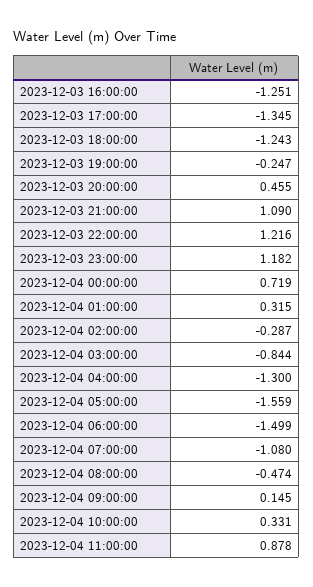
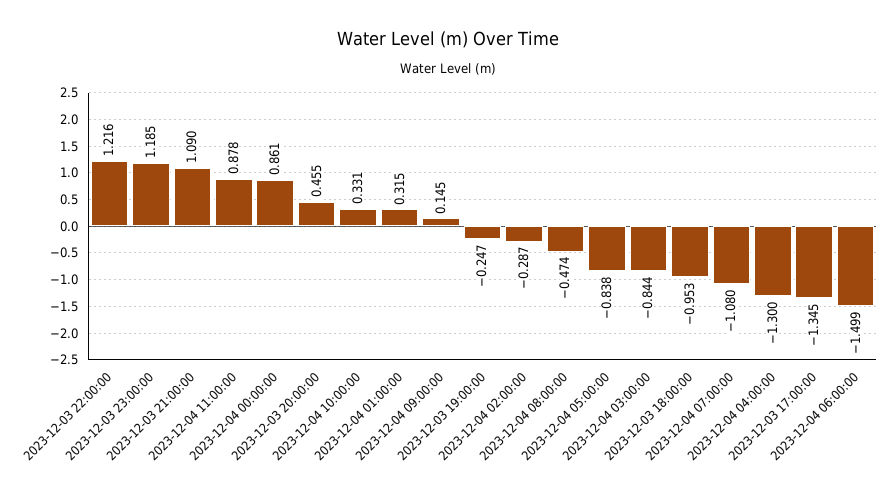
2023-12-03 16:00:00: -1.251 -> none
2023-12-03 18:00:00: -1.243 -> -0.953
2023-12-03 23:00:00: 1.182 -> 1.185
2023-12-04 00:00:00: 0.719 -> 0.861
2023-12-04 05:00:00: -1.559 -> -0.838

